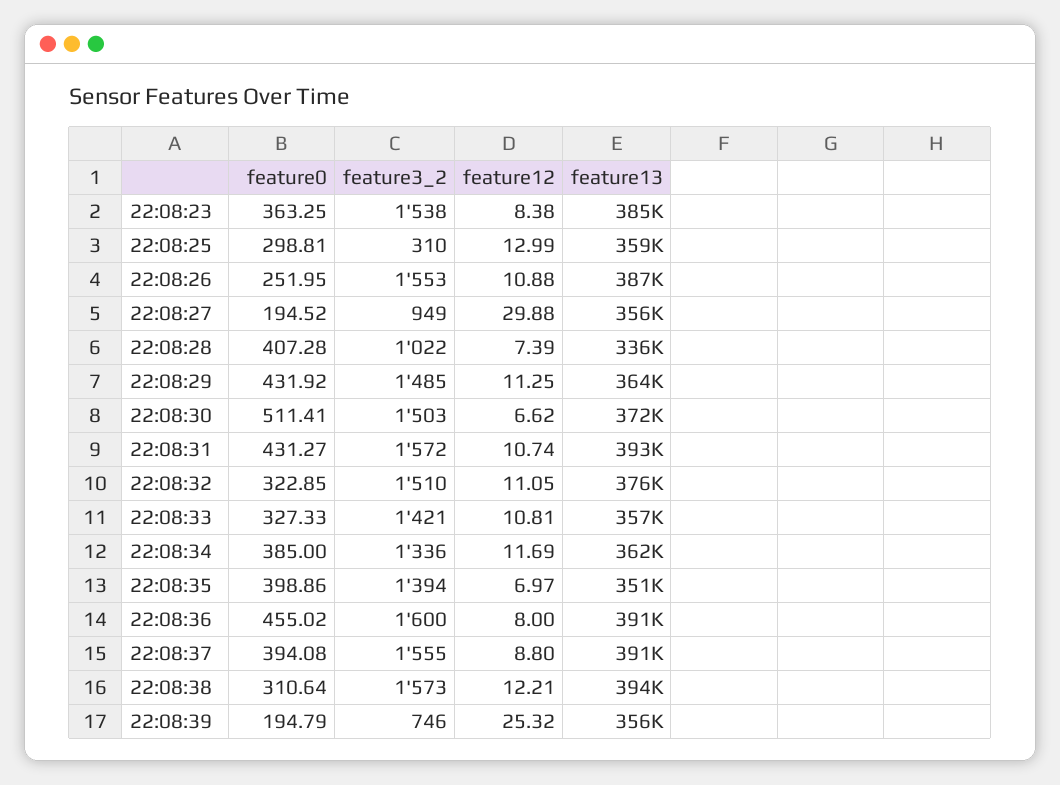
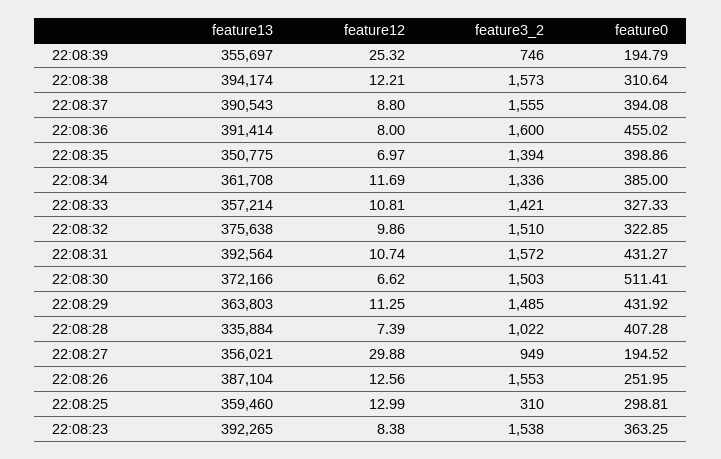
feature13, 22:08:23: 385000 -> 392265
feature12, 22:08:26: 10.88 -> 12.56
feature12, 22:08:32: 11.05 -> 9.86

